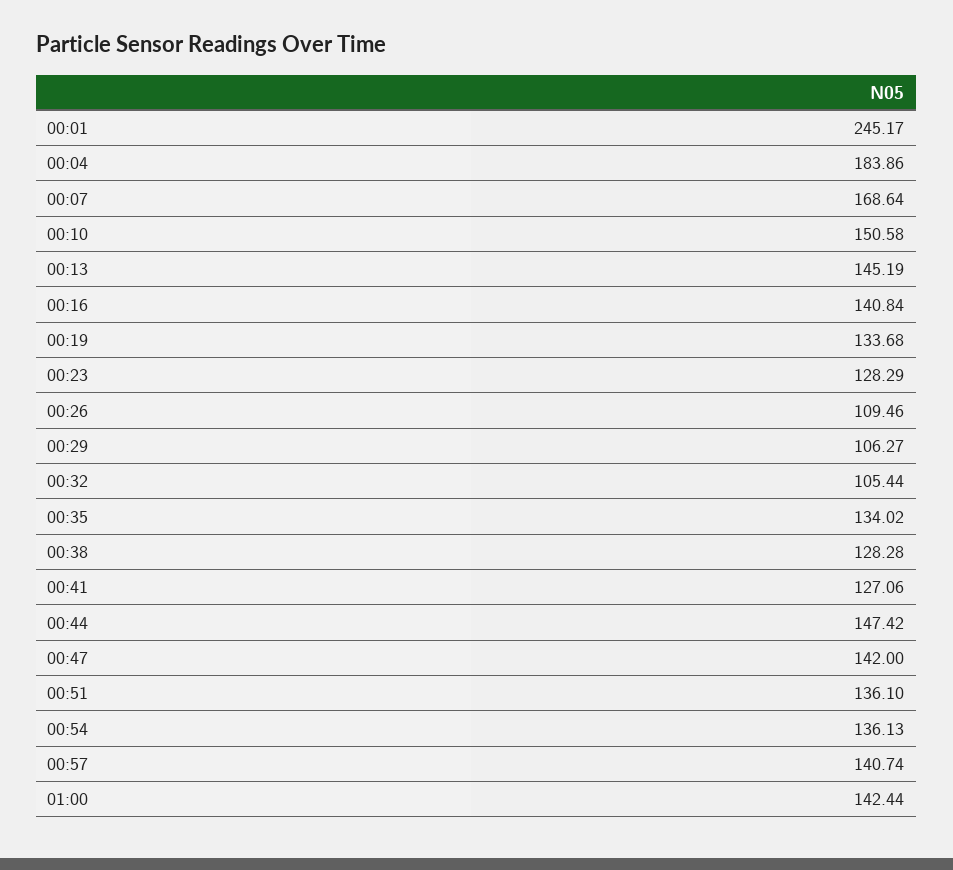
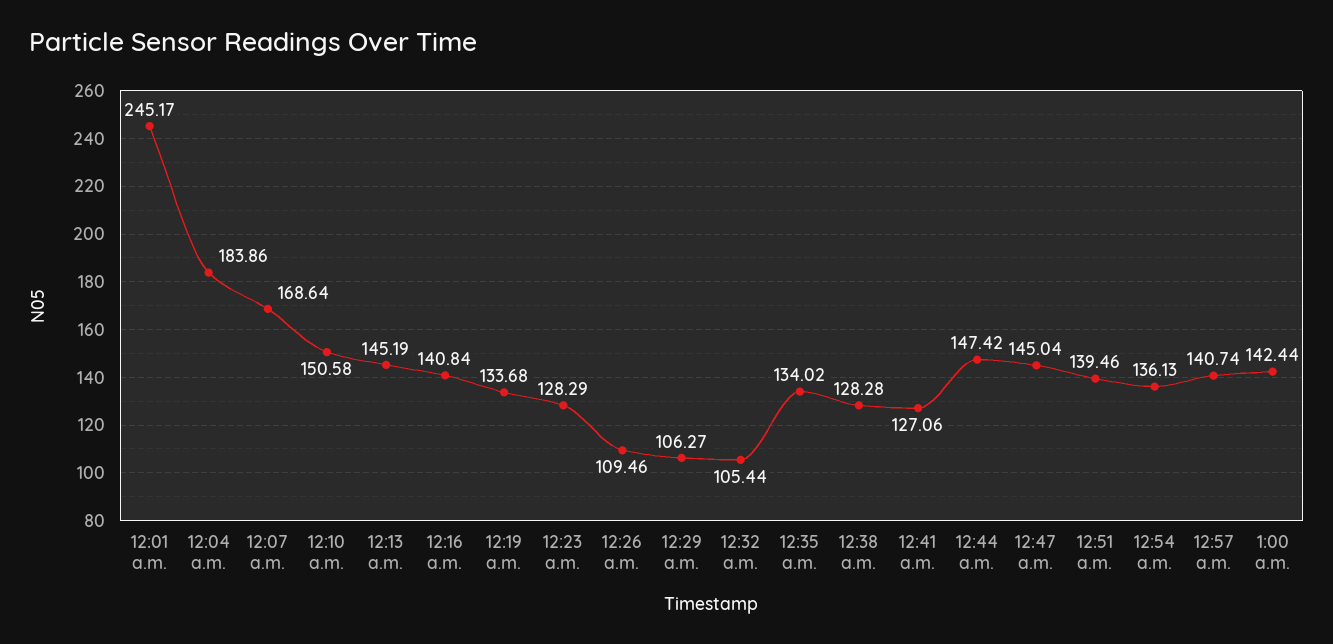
00:47: 142 -> 145.04
00:51: 136.1 -> 139.46

